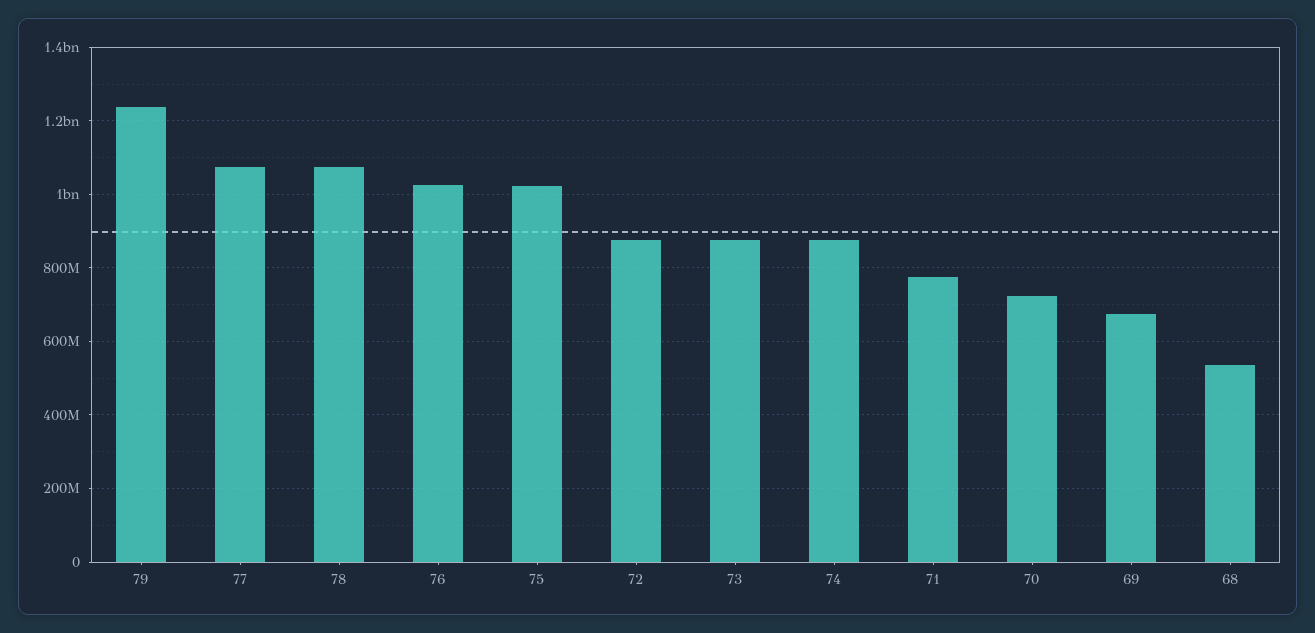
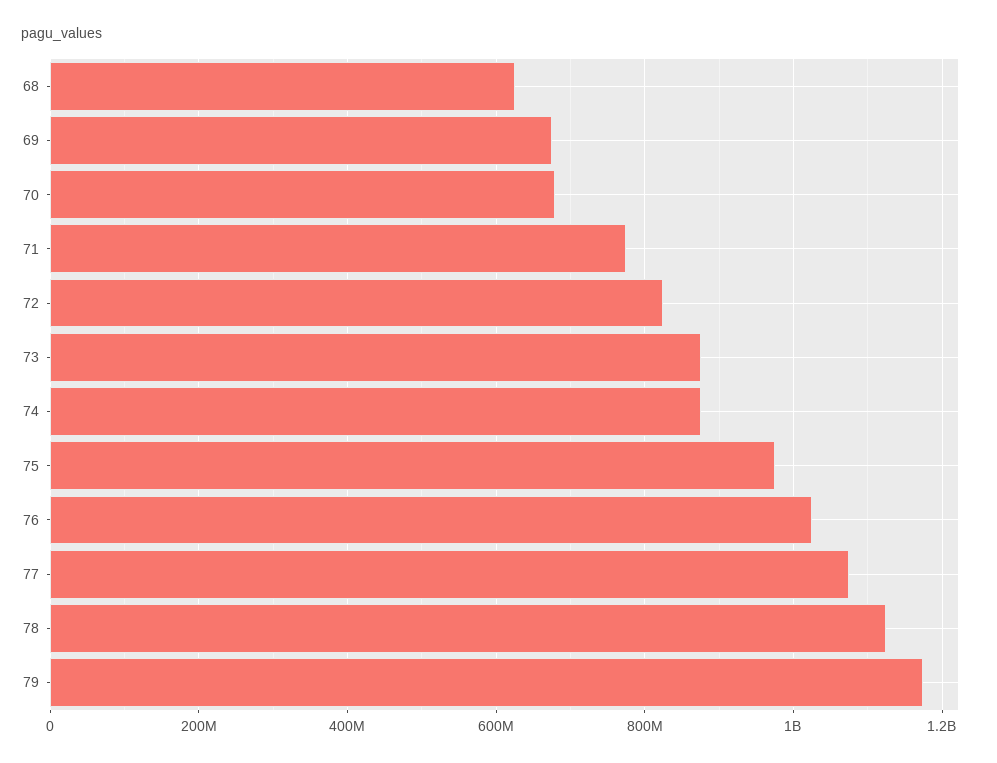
79: 1240000000 -> 1180000000
78: 1080000000 -> 1120000000
75: 1020000000 -> 980000000
72: 880000000 -> 820000000
70: 720000000 -> 680000000
68: 540000000 -> 620000000

